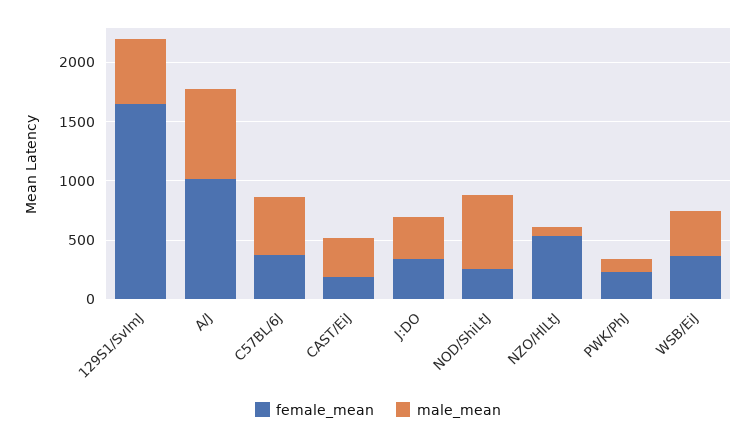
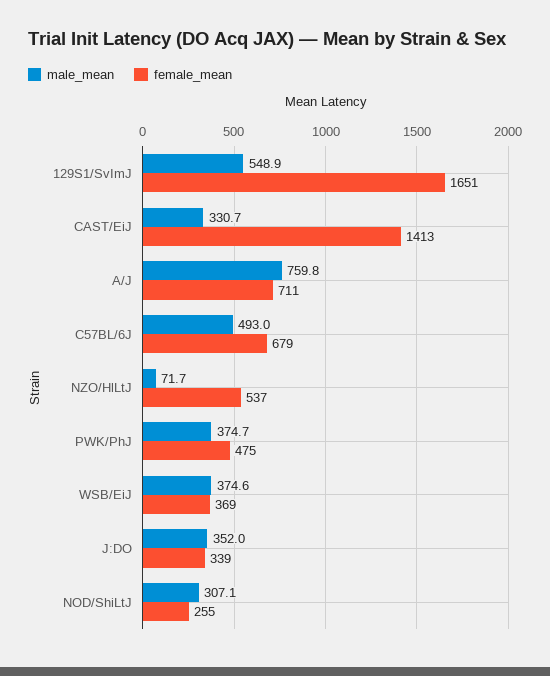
female_mean, A/J: 1000 -> 711
female_mean, C57BL/6J: 400 -> 679
female_mean, CAST/EiJ: 200 -> 1413
male_mean, NOD/ShiLtJ: 600 -> 307.1
female_mean, PWK/PhJ: 200 -> 475
male_mean, PWK/PhJ: 100 -> 374.7

